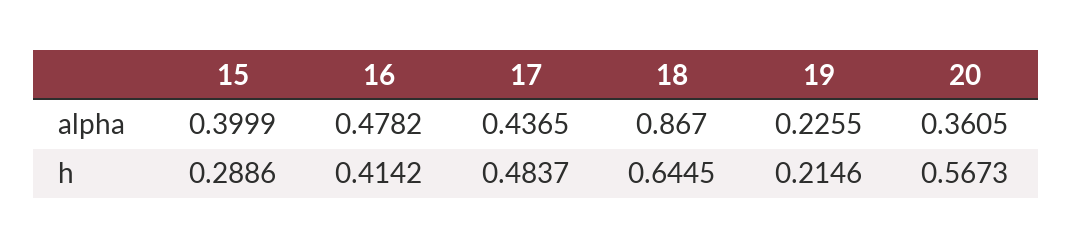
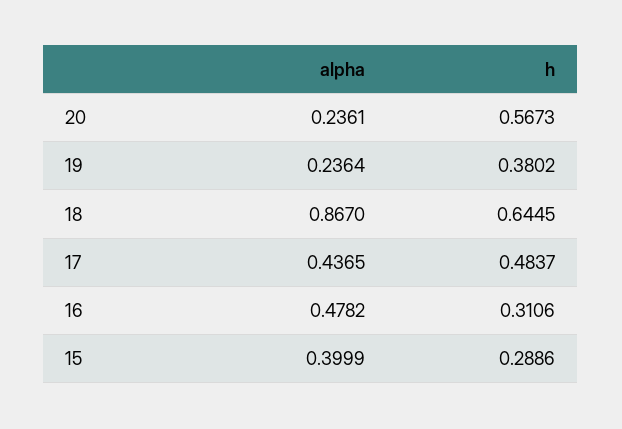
19, alpha: 0.2255 -> 0.2364
20, alpha: 0.3605 -> 0.2361
16, h: 0.4142 -> 0.3106
19, h: 0.2146 -> 0.3802

